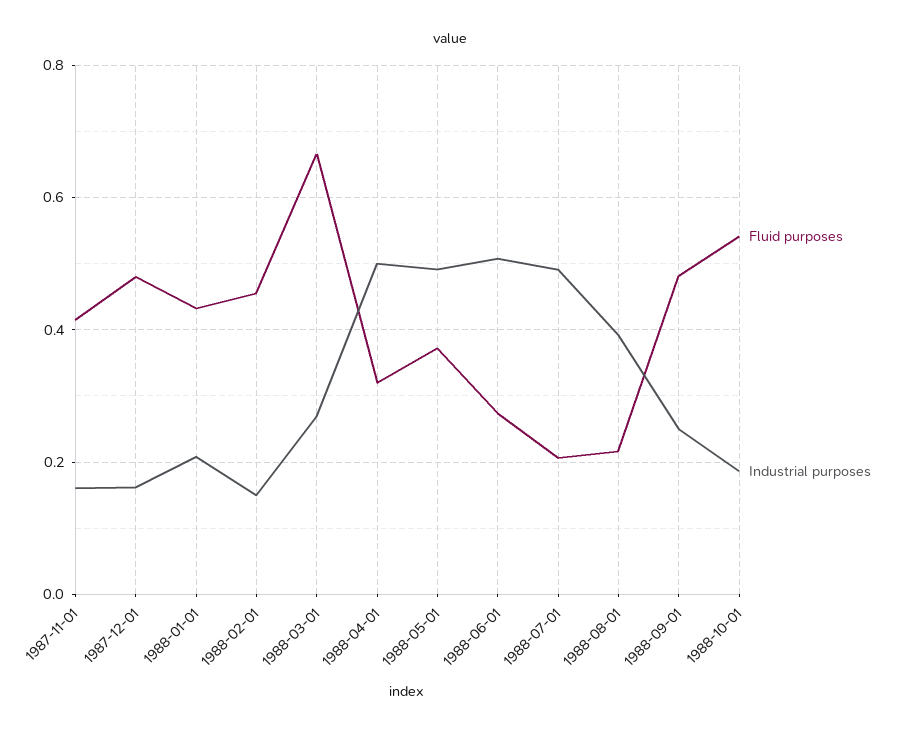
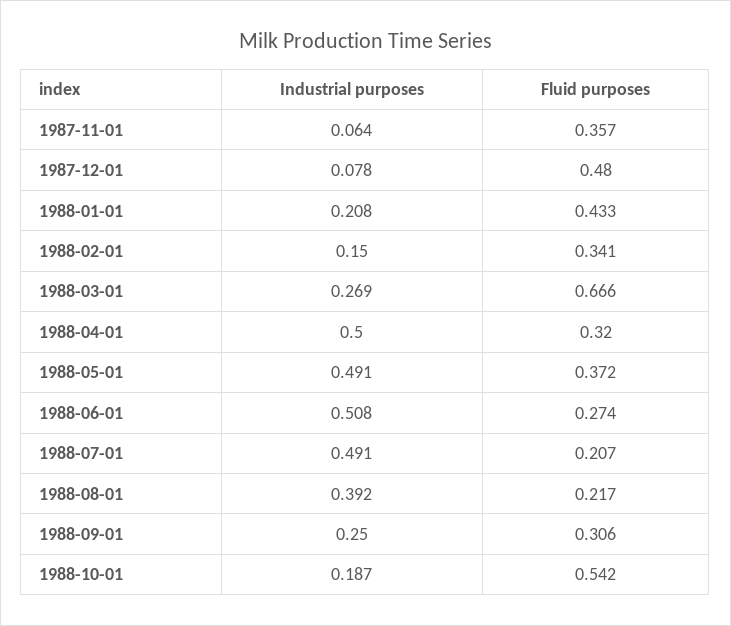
Fluid purposes, 1987-11-01: 0.42 -> 0.357
Industrial purposes, 1987-11-01: 0.16 -> 0.064
Industrial purposes, 1987-12-01: 0.16 -> 0.078
Fluid purposes, 1988-02-01: 0.46 -> 0.341
Fluid purposes, 1988-09-01: 0.48 -> 0.306

